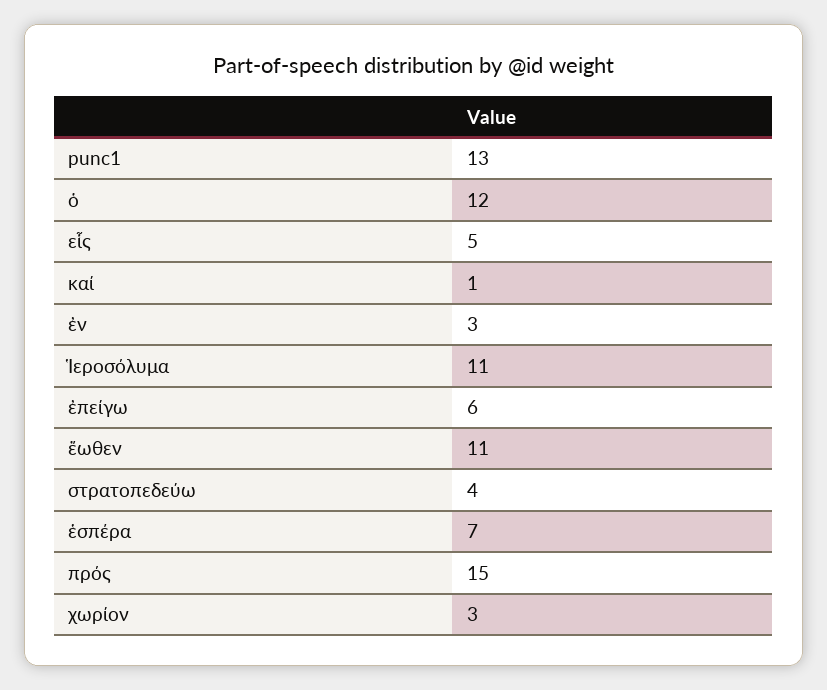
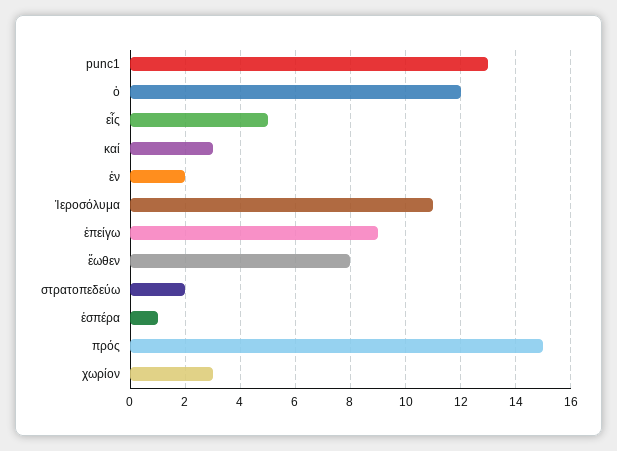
καί: 1 -> 3
ἐν: 3 -> 2
ἐπείγω: 6 -> 9
ἕωθεν: 11 -> 8
στρατοπεδεύω: 4 -> 2
ἑσπέρα: 7 -> 1

